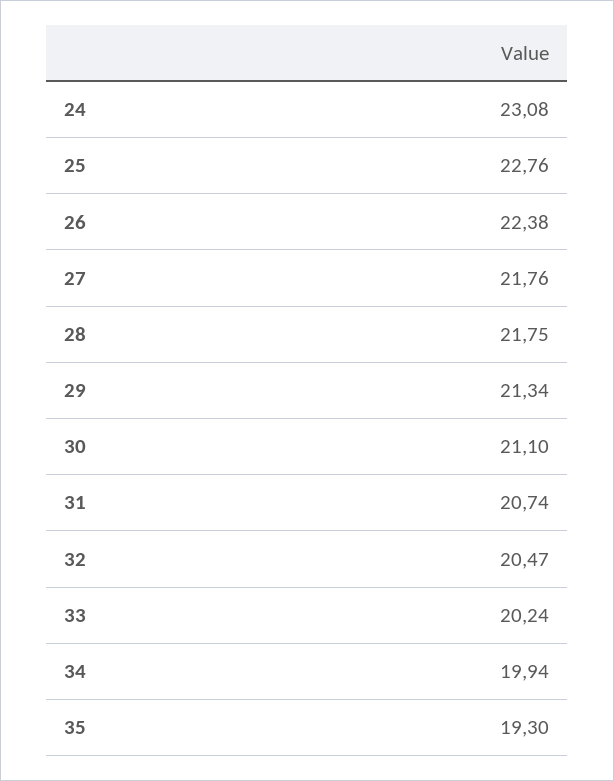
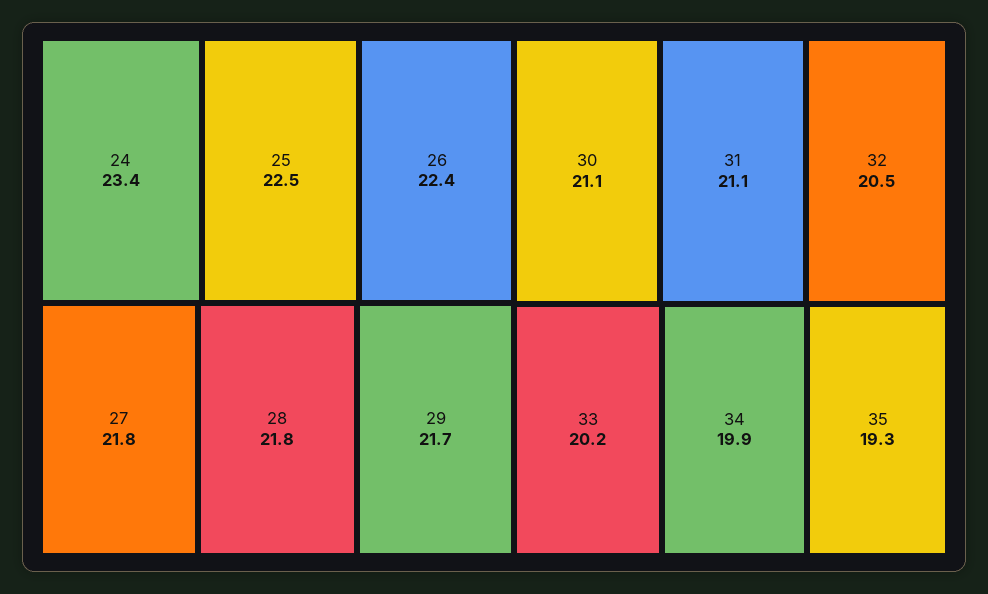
24: 23.08 -> 23.4
25: 22.76 -> 22.5
29: 21.34 -> 21.7
31: 20.74 -> 21.1

